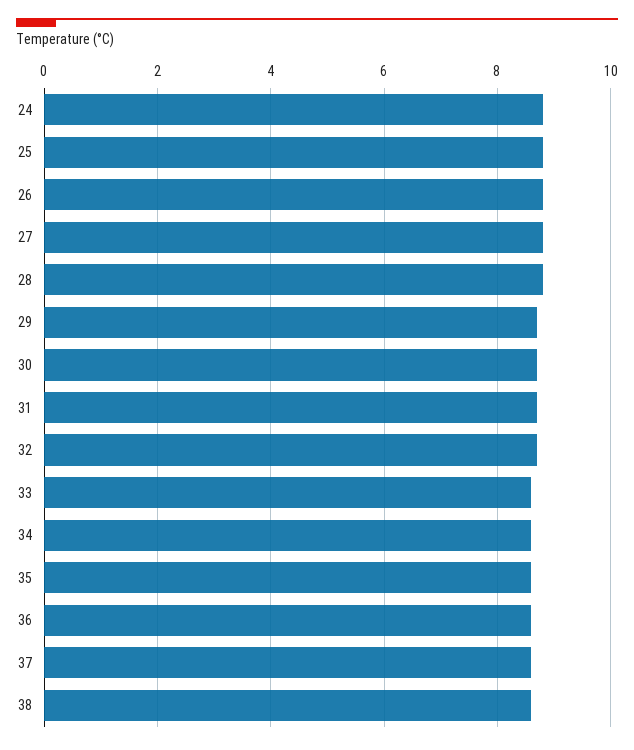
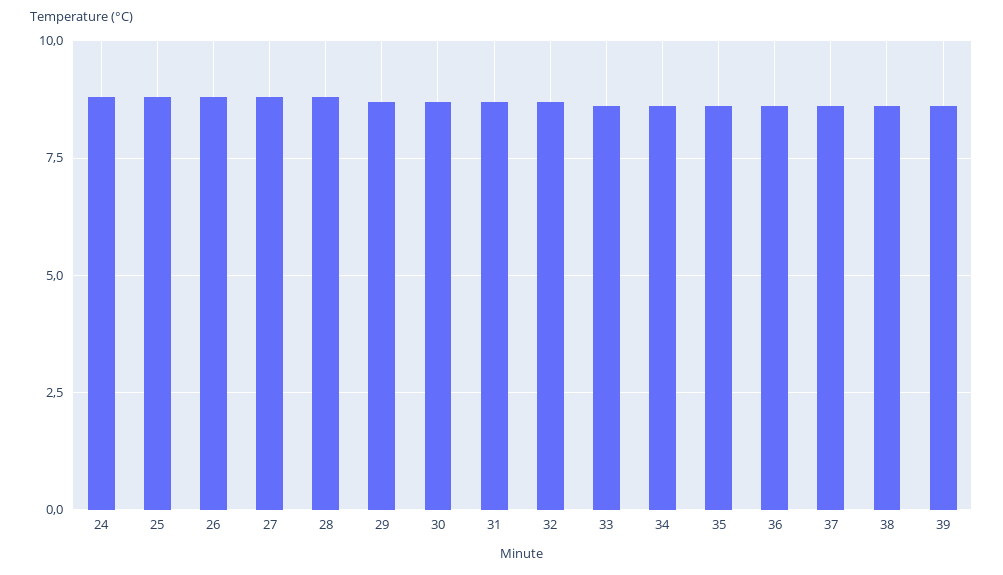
39: none -> 8.5

